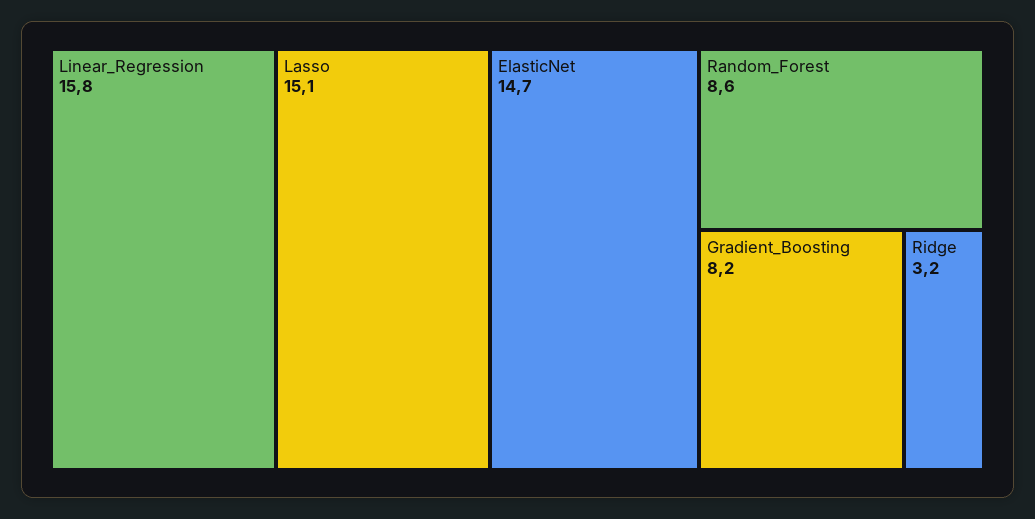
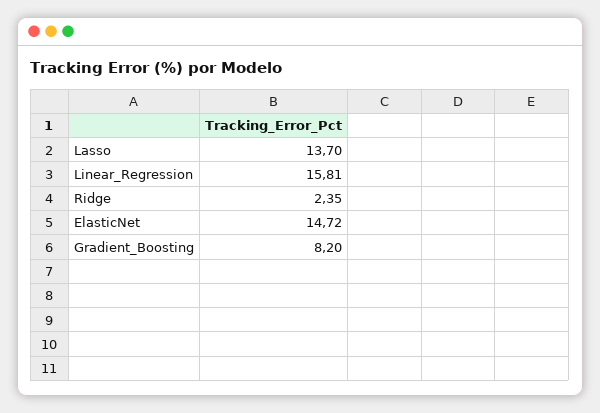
Lasso: 15.1 -> 13.7
Random_Forest: 8.6 -> none
Ridge: 3.2 -> 2.35

